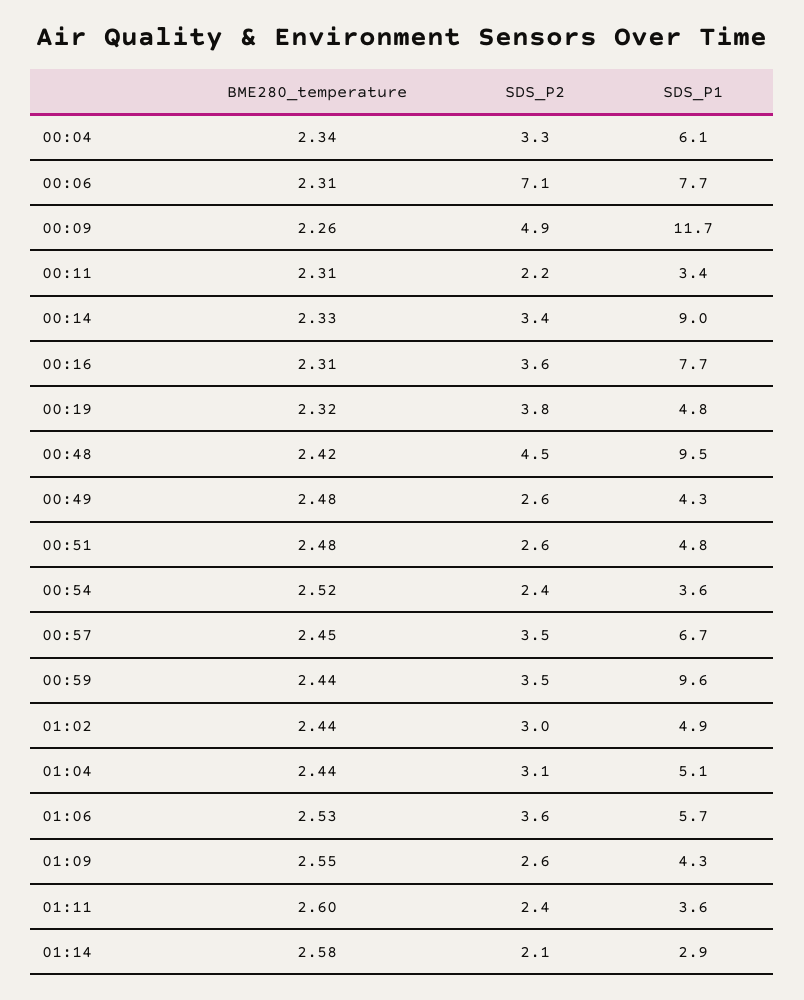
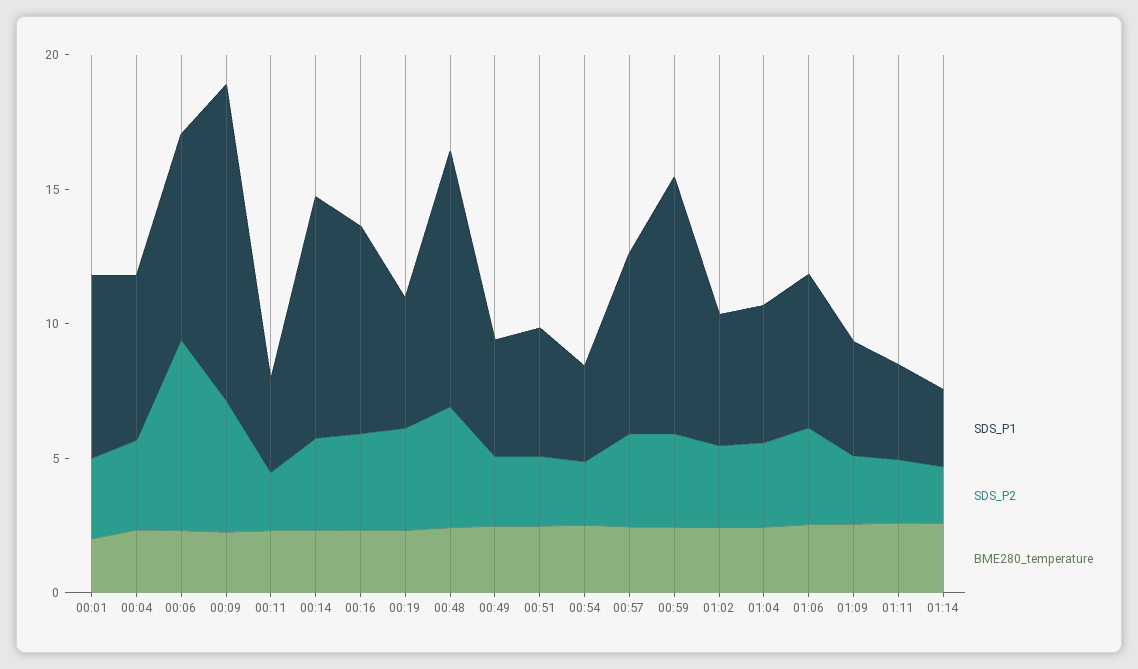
SDS_P1, 00:01: none -> 7
SDS_P2, 00:01: none -> 3
BME280_temperature, 00:01: none -> 2

